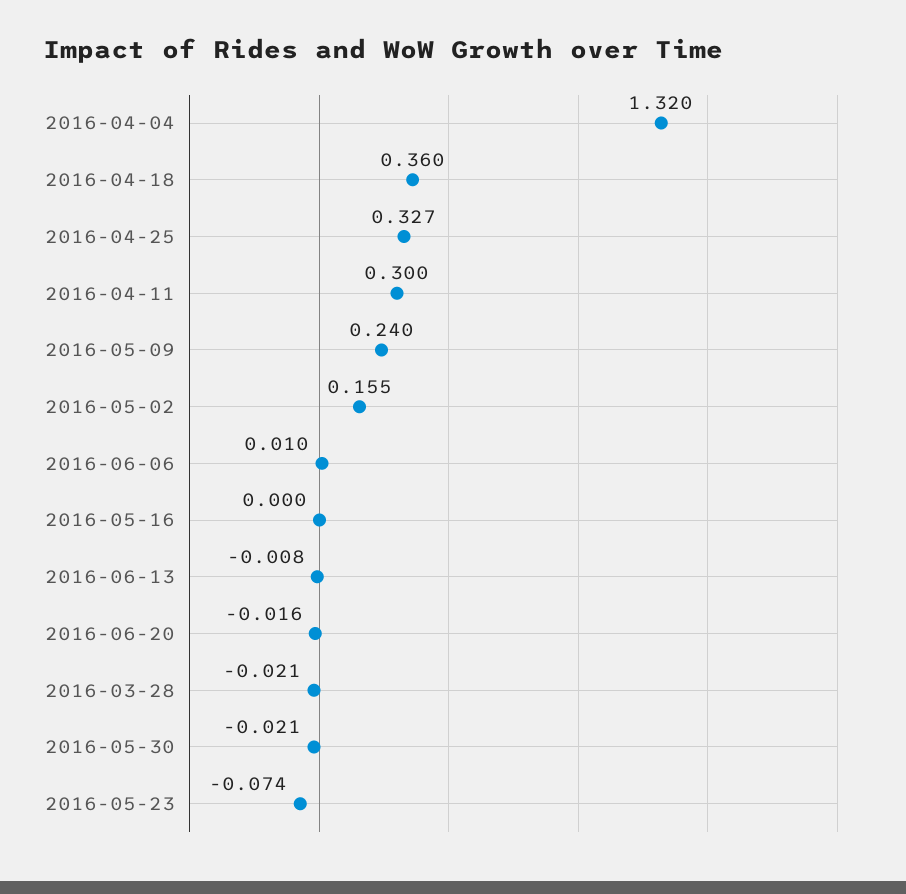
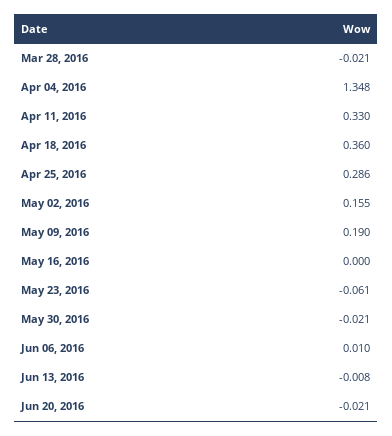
2016-04-04: 1.32 -> 1.348
2016-04-25: 0.327 -> 0.286
2016-04-11: 0.3 -> 0.33
2016-05-09: 0.24 -> 0.19
2016-06-20: -0.016 -> -0.021
2016-05-23: -0.074 -> -0.061

